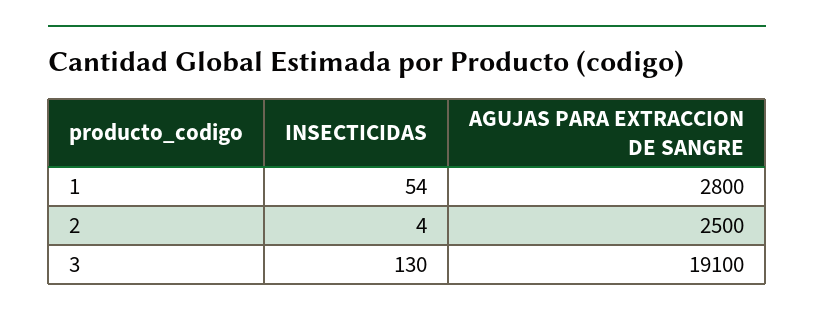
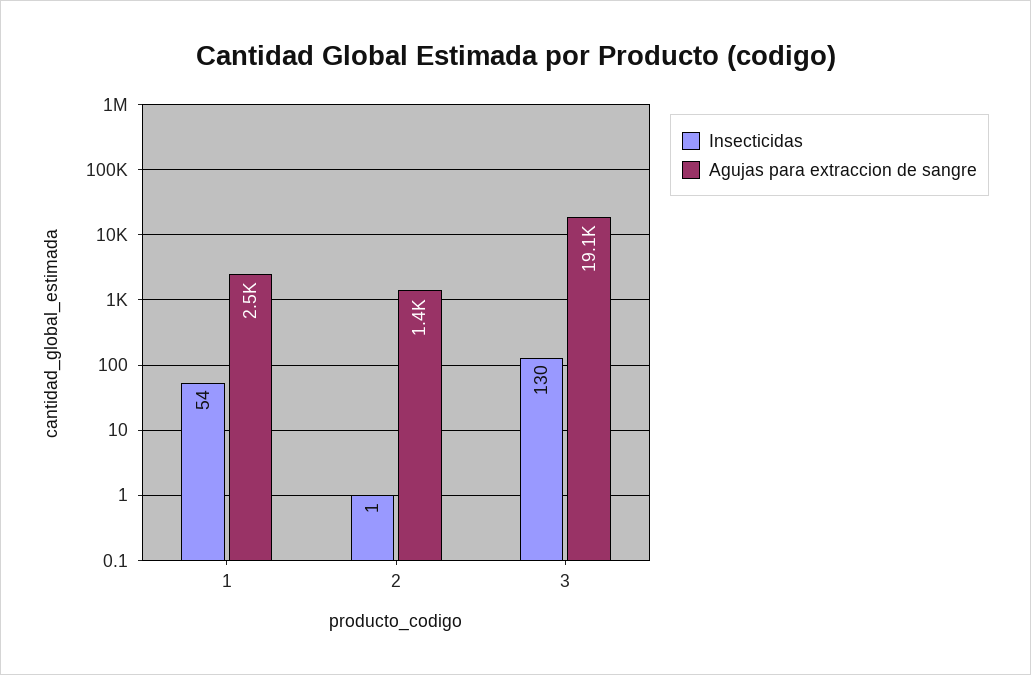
AGUJAS PARA EXTRACCION DE SANGRE, 1: 2800 -> 2500
INSECTICIDAS, 2: 4 -> 1
AGUJAS PARA EXTRACCION DE SANGRE, 2: 2500 -> 1400

